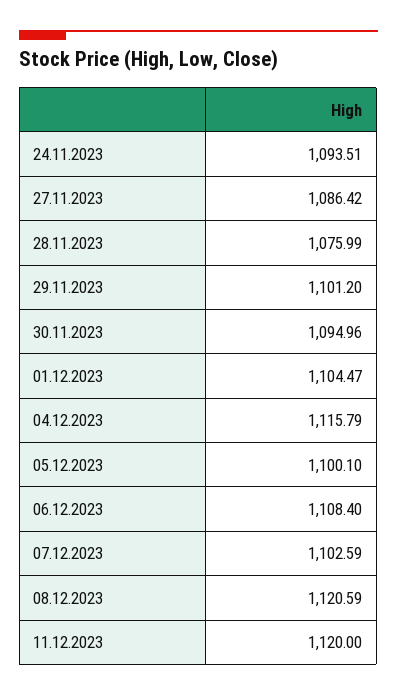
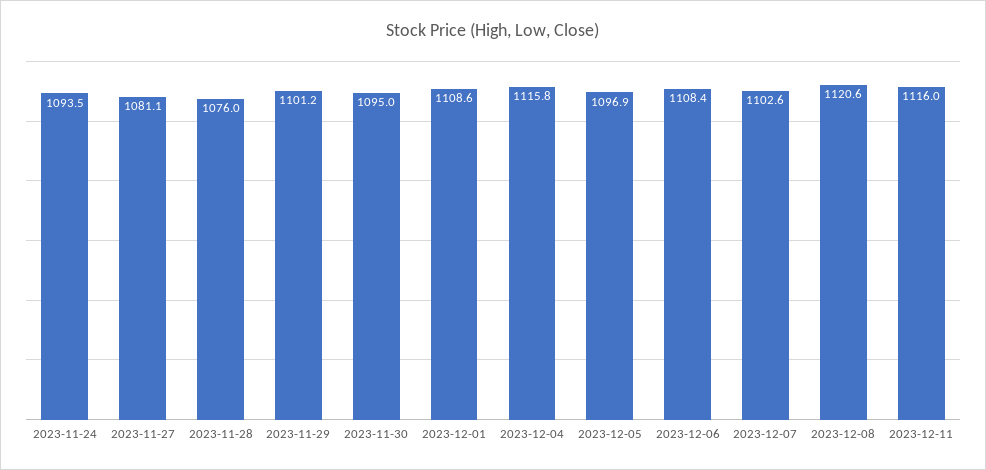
27.11.2023: 1086.42 -> 1081.1
01.12.2023: 1104.47 -> 1108.6
05.12.2023: 1100.1 -> 1096.9
11.12.2023: 1120 -> 1116

